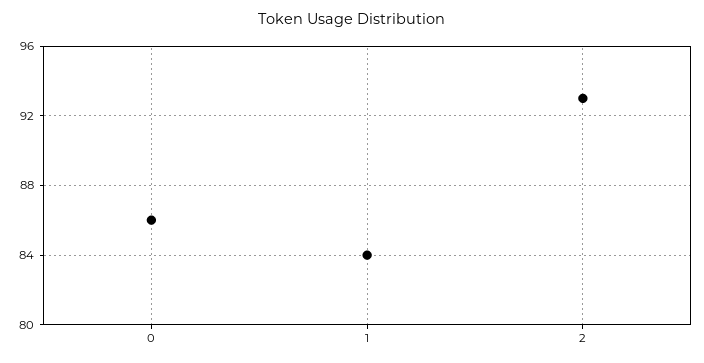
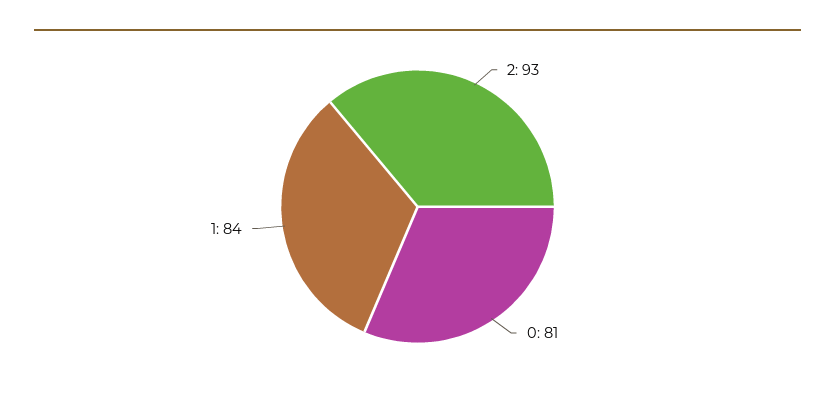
0: 86 -> 81

